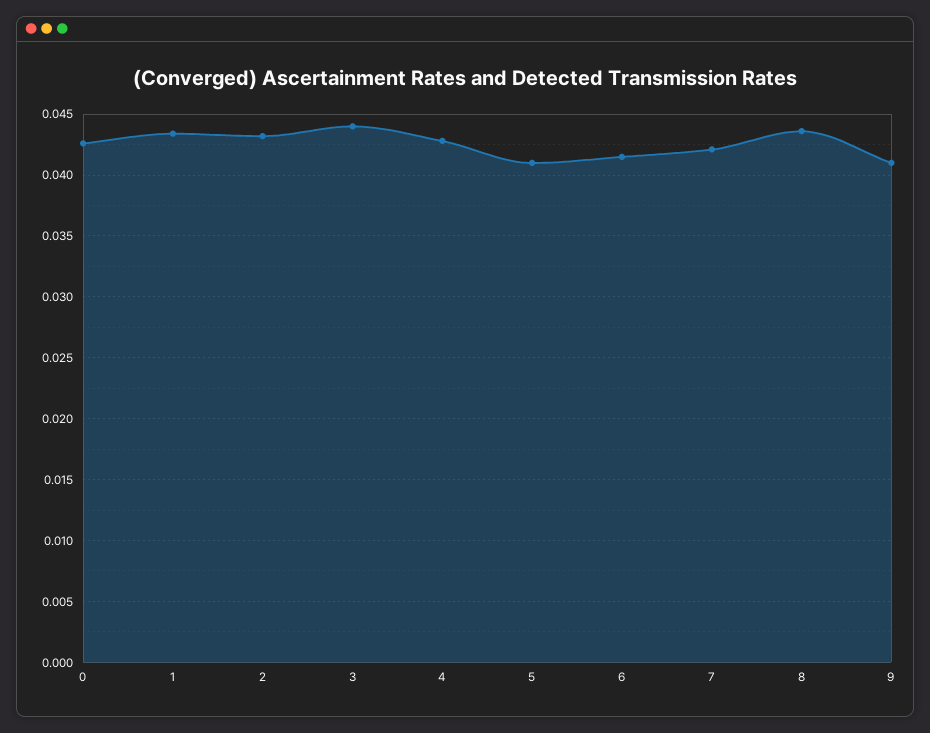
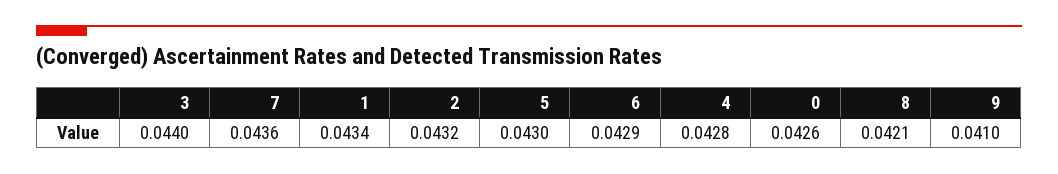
5: 0.041 -> 0.043
6: 0.0415 -> 0.0429
7: 0.042 -> 0.0436
8: 0.0435 -> 0.0421

